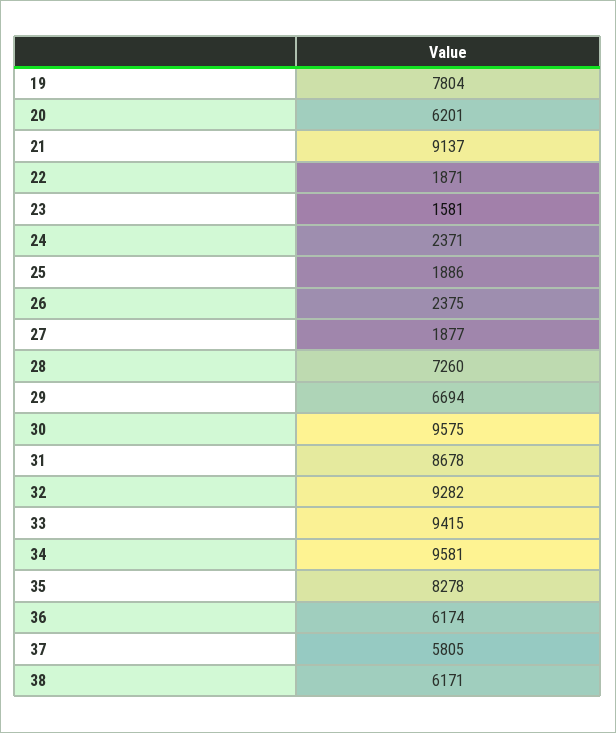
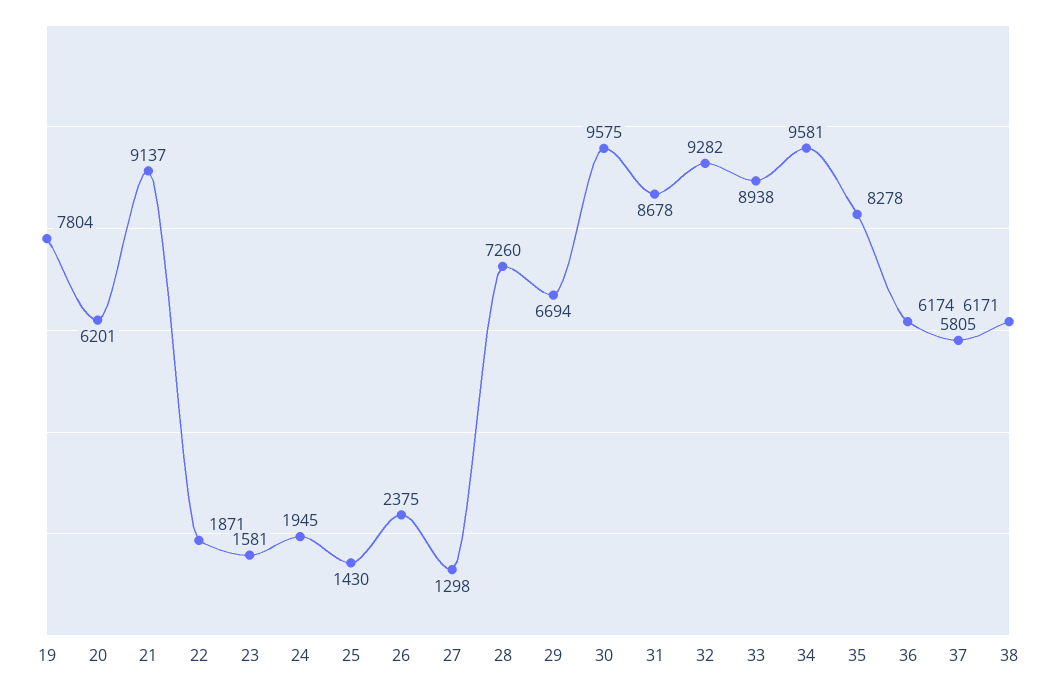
24: 2371 -> 1945
25: 1886 -> 1430
27: 1877 -> 1298
33: 9415 -> 8938

